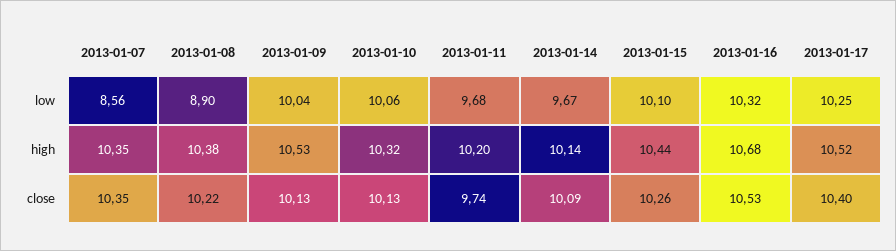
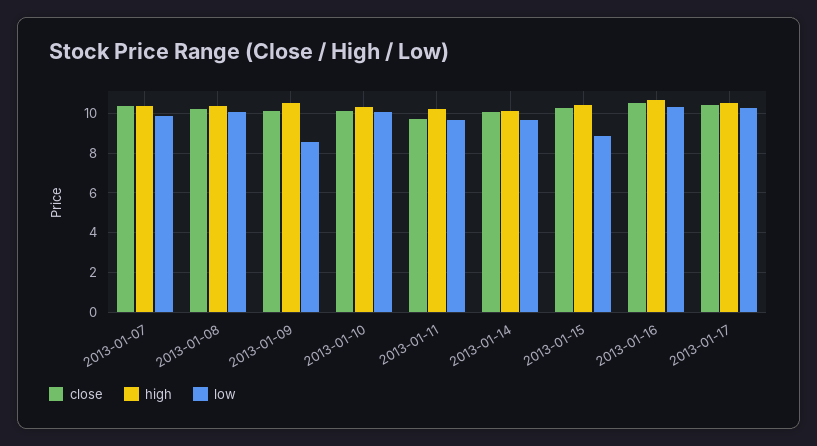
low, 2013-01-07: 8.56 -> 10
low, 2013-01-08: 8.9 -> 10
low, 2013-01-09: 10.04 -> 8.5
low, 2013-01-15: 10.1 -> 9

